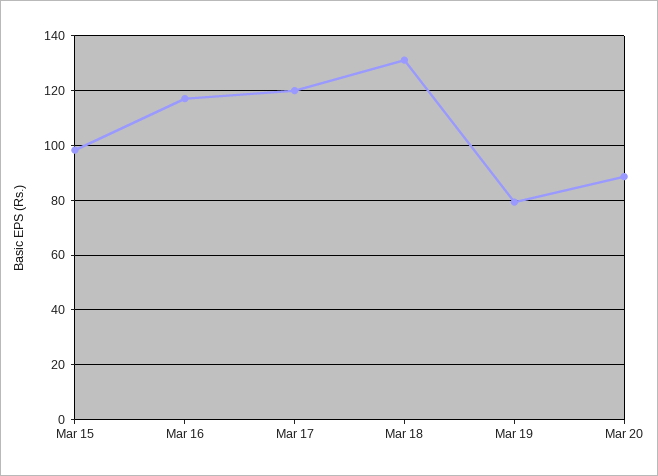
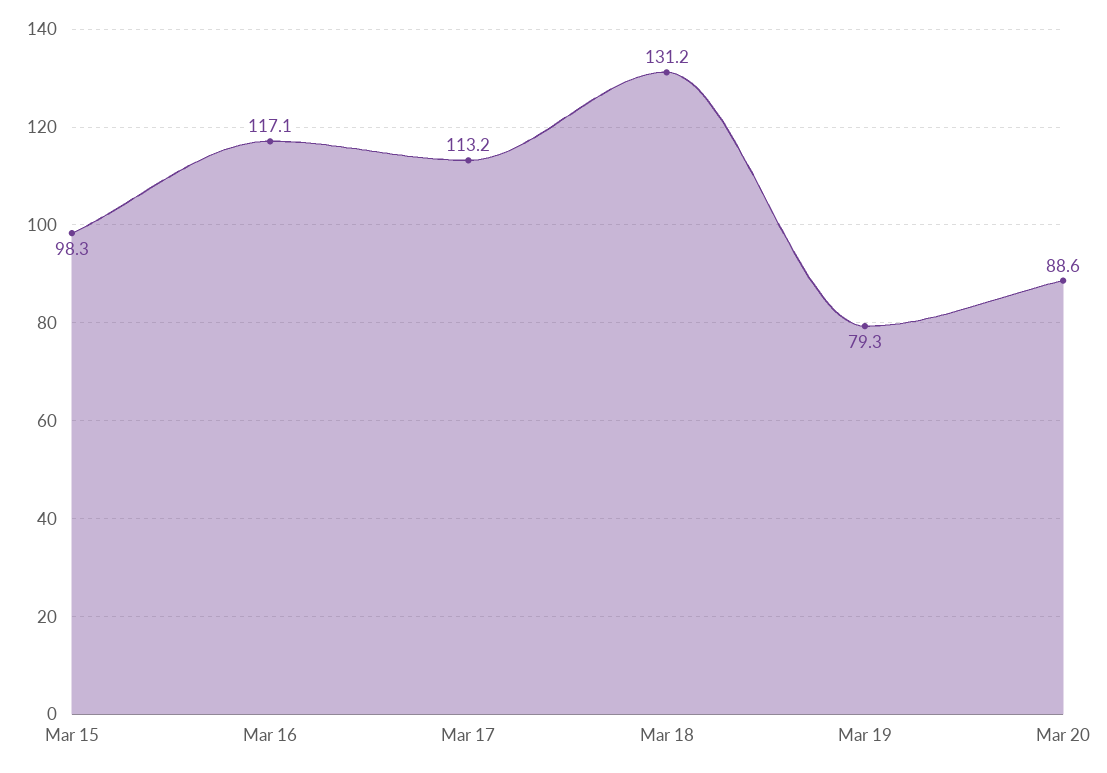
Mar 17: 120 -> 113.2

